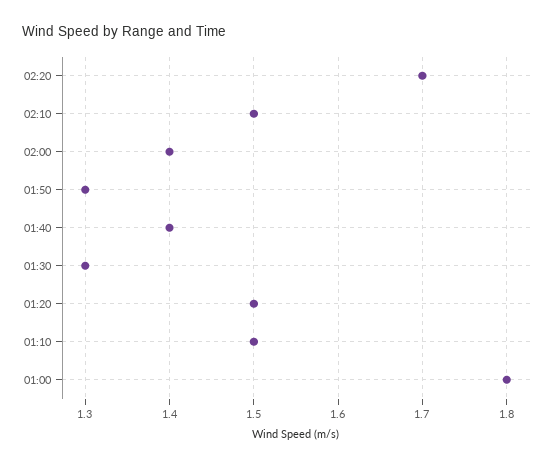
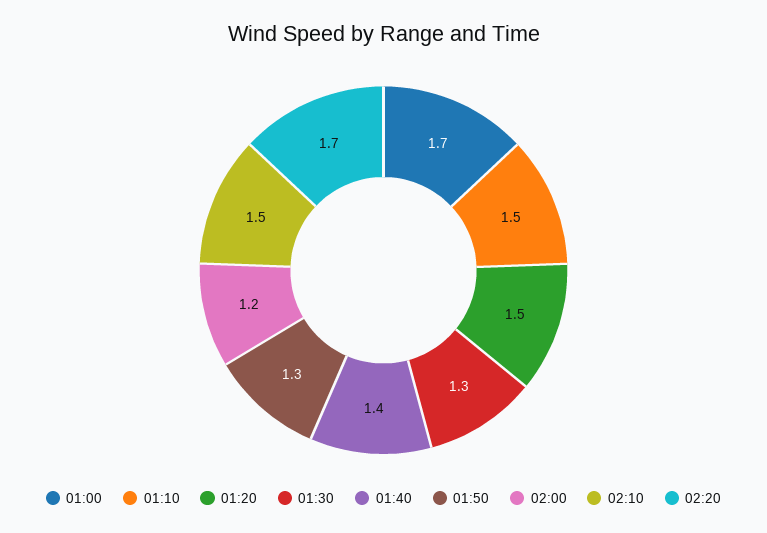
02:00: 1.4 -> 1.2
01:00: 1.8 -> 1.7

